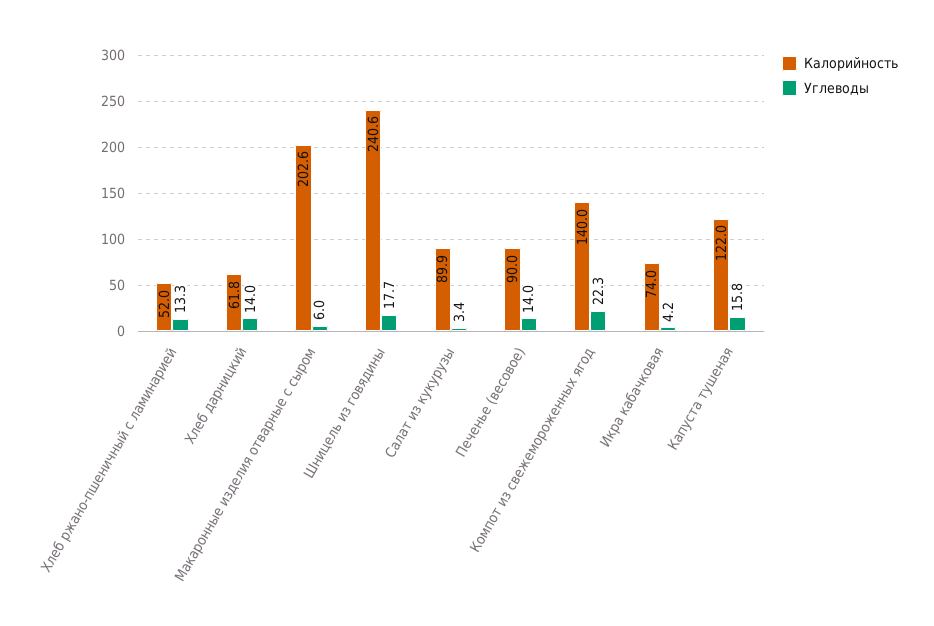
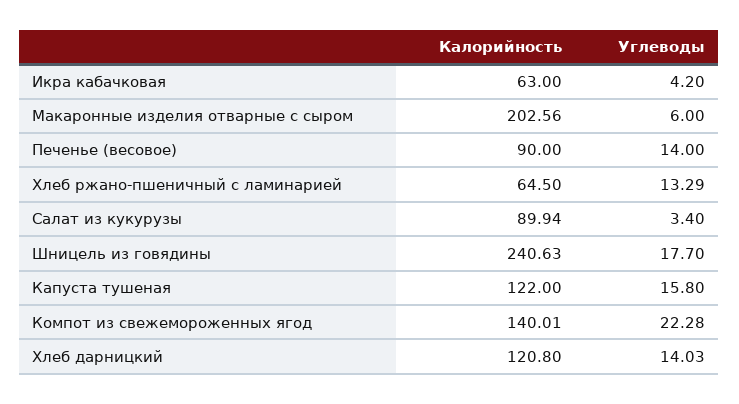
Калорийность, Хлеб ржано-пшеничный с ламинарией: 52 -> 64.5
Калорийность, Хлеб дарницкий: 61.8 -> 120.8
Калорийность, Икра кабачковая: 74 -> 63

